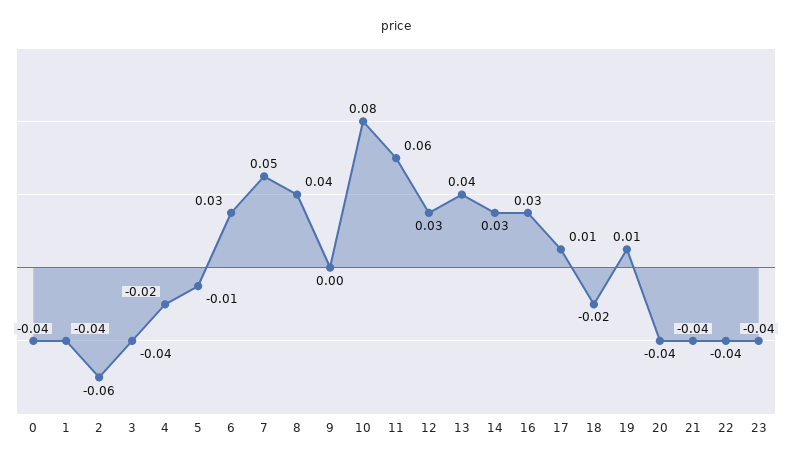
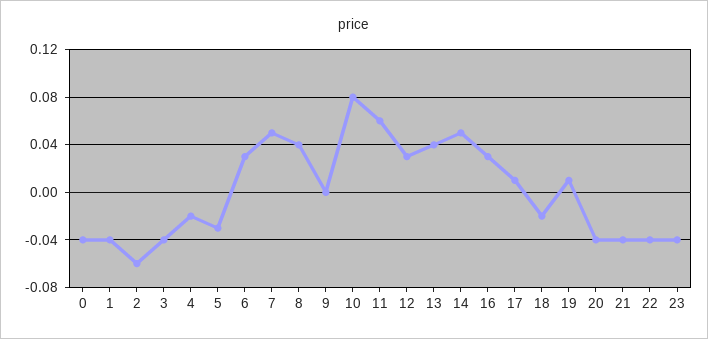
5: -0.01 -> -0.03
14: 0.03 -> 0.05

